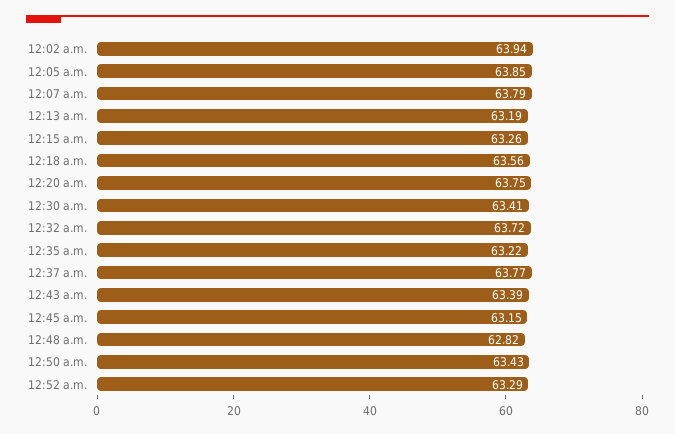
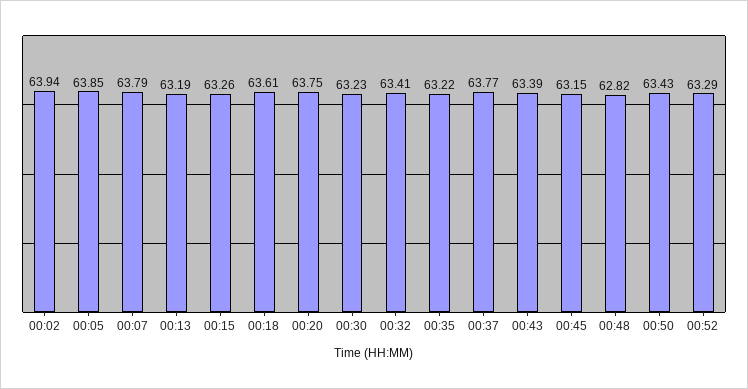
12:18 a.m.: 63.56 -> 63.61
12:30 a.m.: 63.41 -> 63.23
12:32 a.m.: 63.72 -> 63.41

